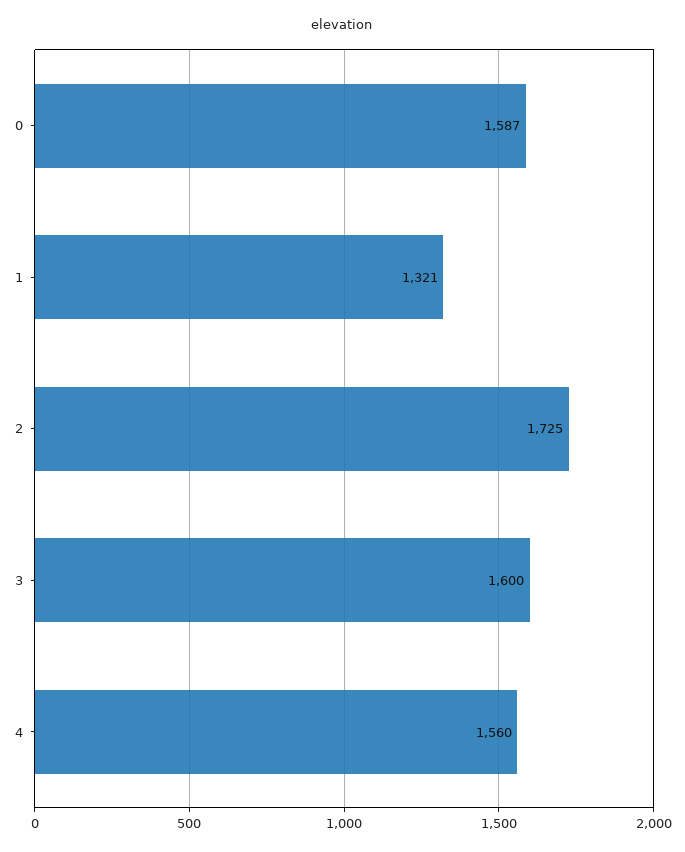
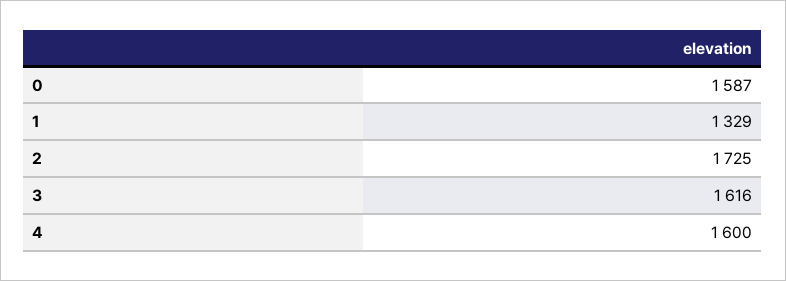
1: 1321 -> 1329
3: 1600 -> 1616
4: 1560 -> 1600

